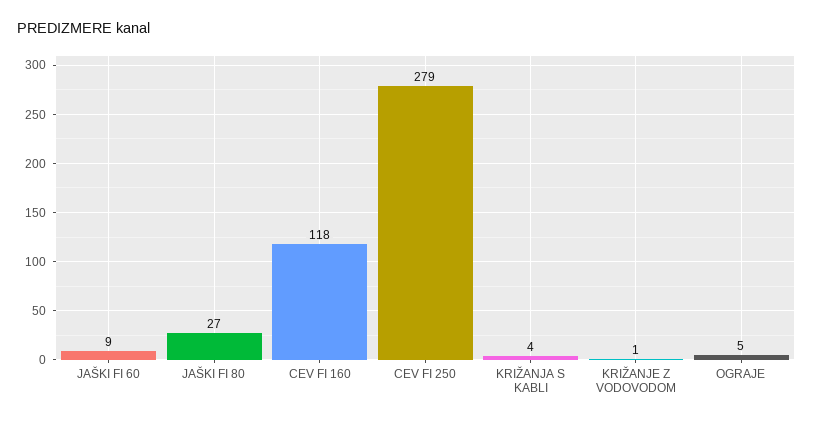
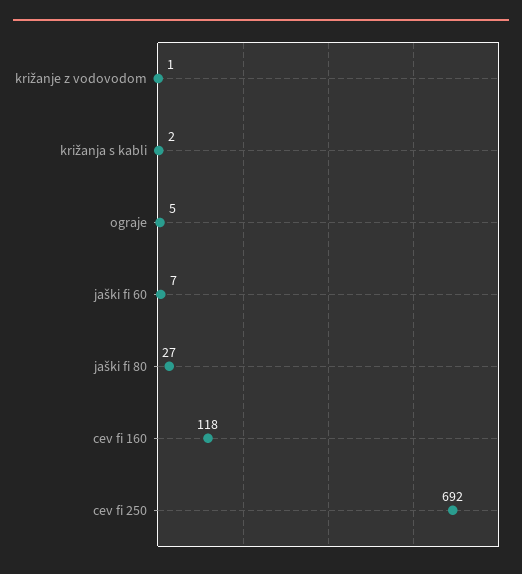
JAŠKI FI 60: 9 -> 7
CEV FI 250: 279 -> 692
KRIŽANJA S KABLI: 4 -> 2

